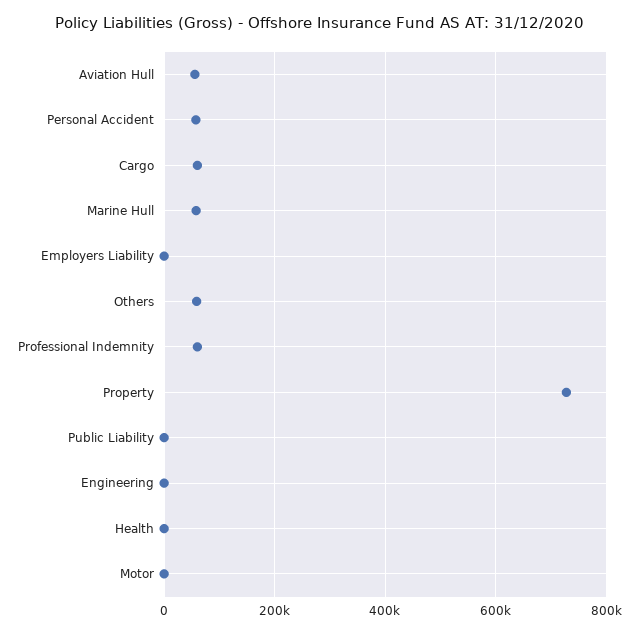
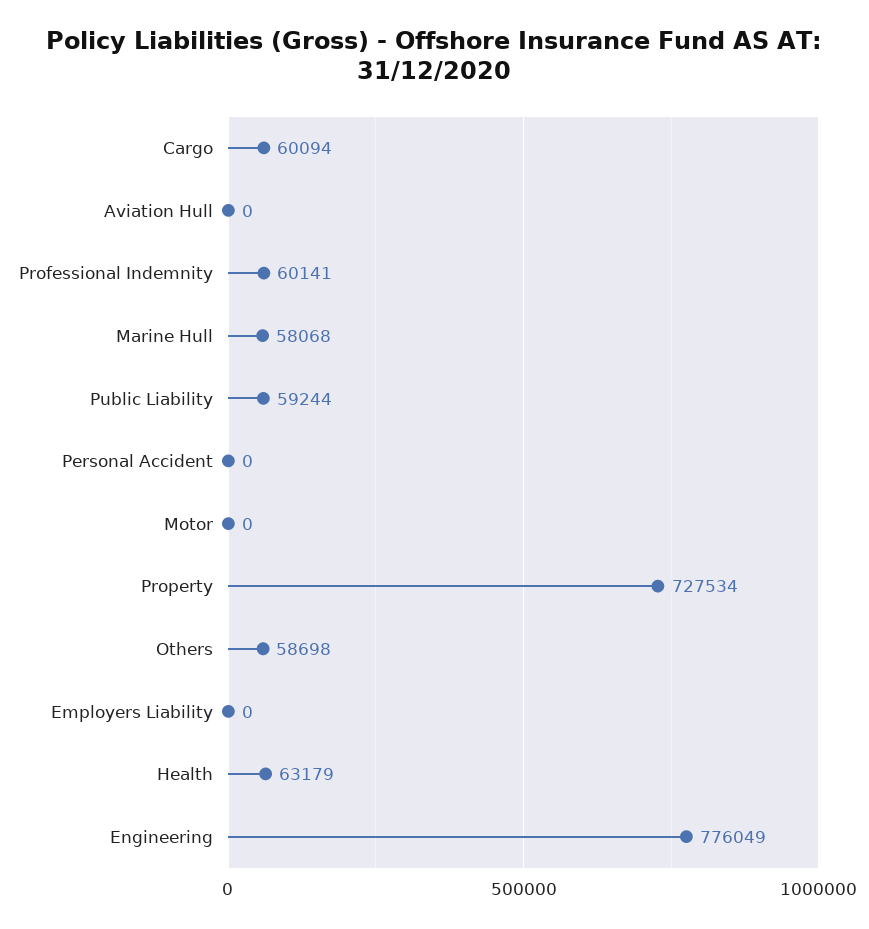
Aviation Hull: 60000 -> 0
Personal Accident: 60000 -> 0
Public Liability: 0 -> 59244
Engineering: 0 -> 776049
Health: 0 -> 63179

